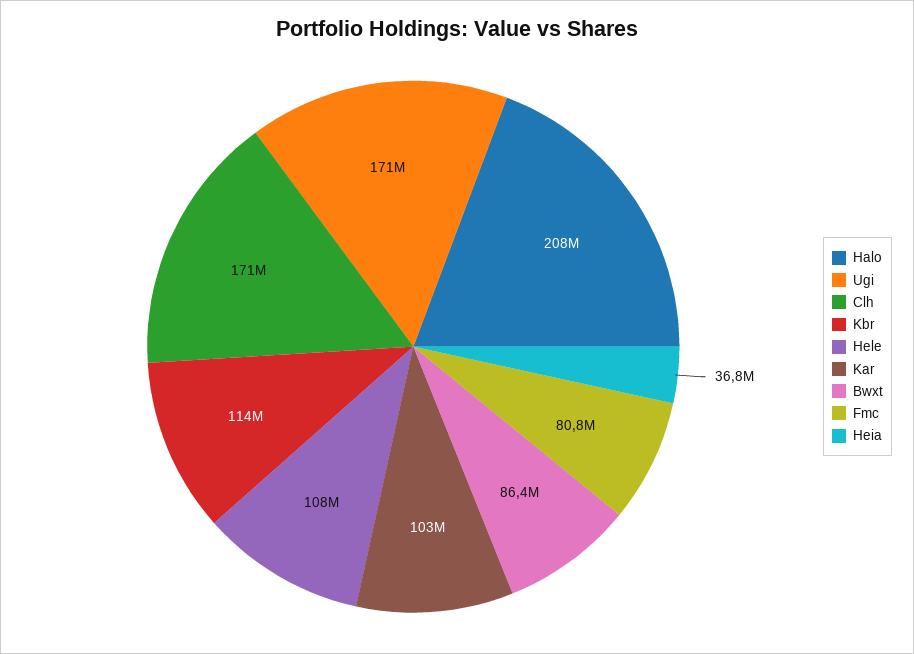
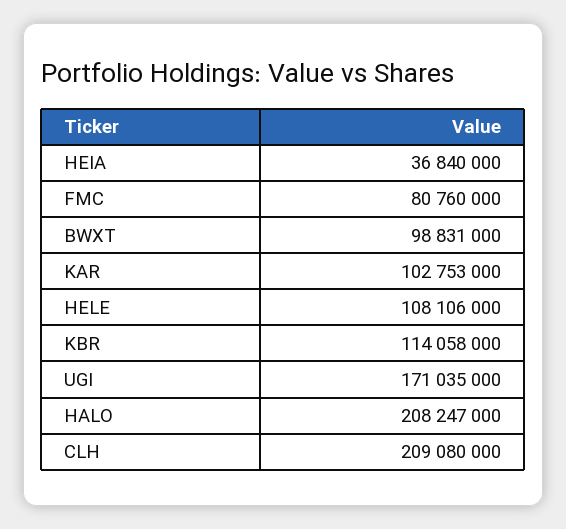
Clh: 171000000 -> 209080000
Bwxt: 86400000 -> 98831000

